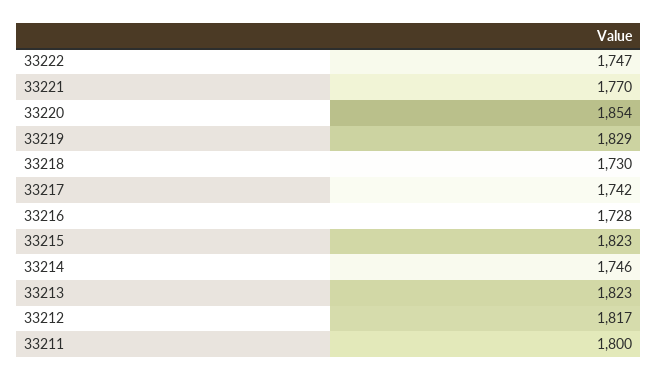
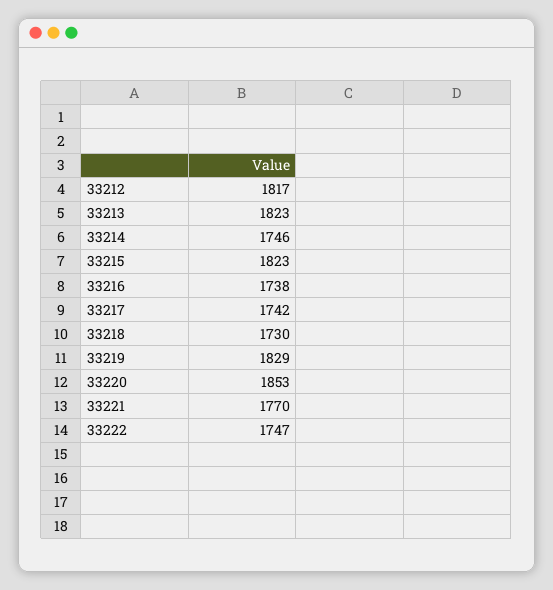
33220: 1854 -> 1853
33216: 1728 -> 1738
33211: 1800 -> none

